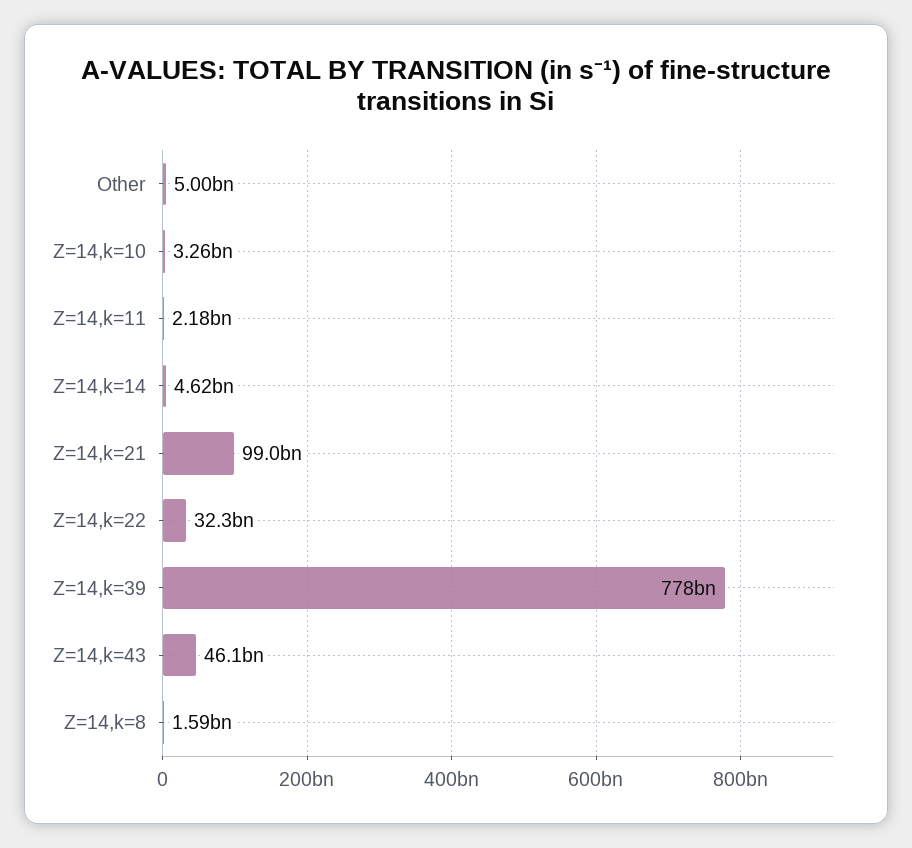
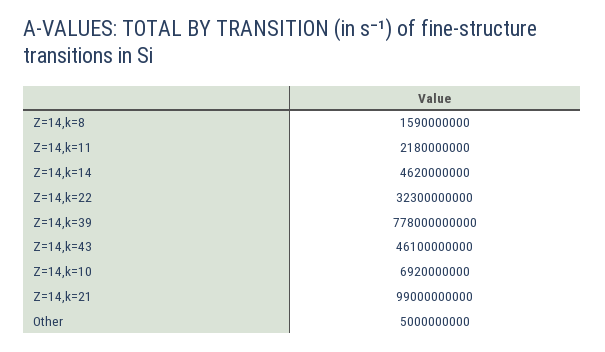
Z=14,k=10: 3260000000 -> 6920000000

